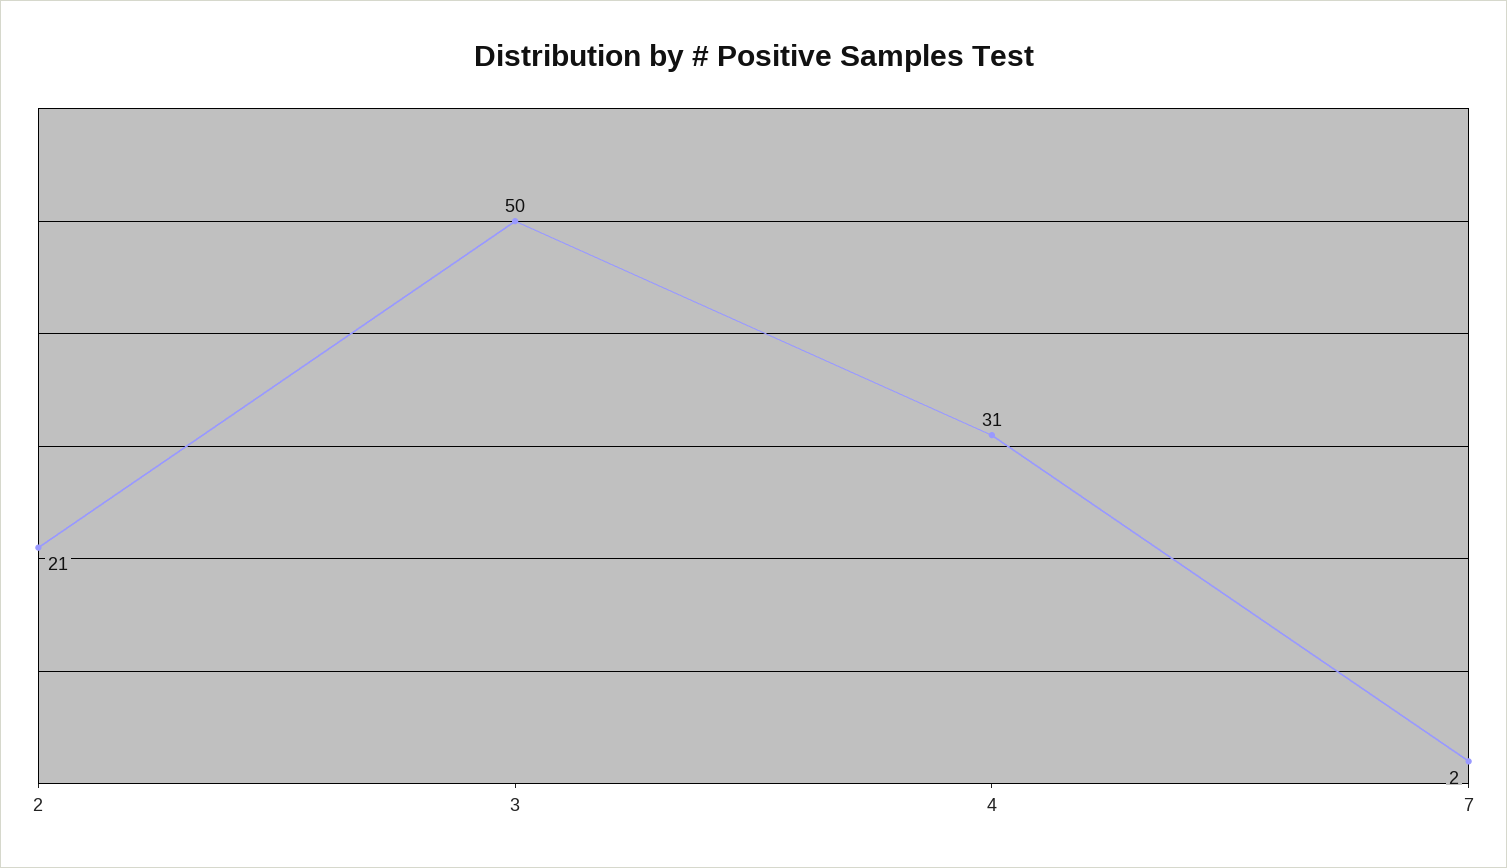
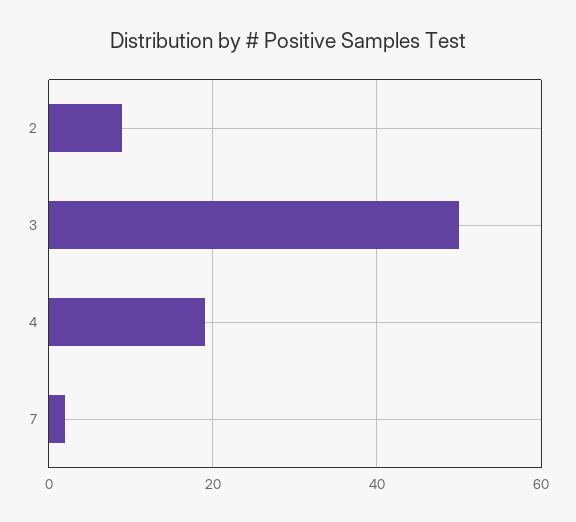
2: 21 -> 10
4: 31 -> 20

